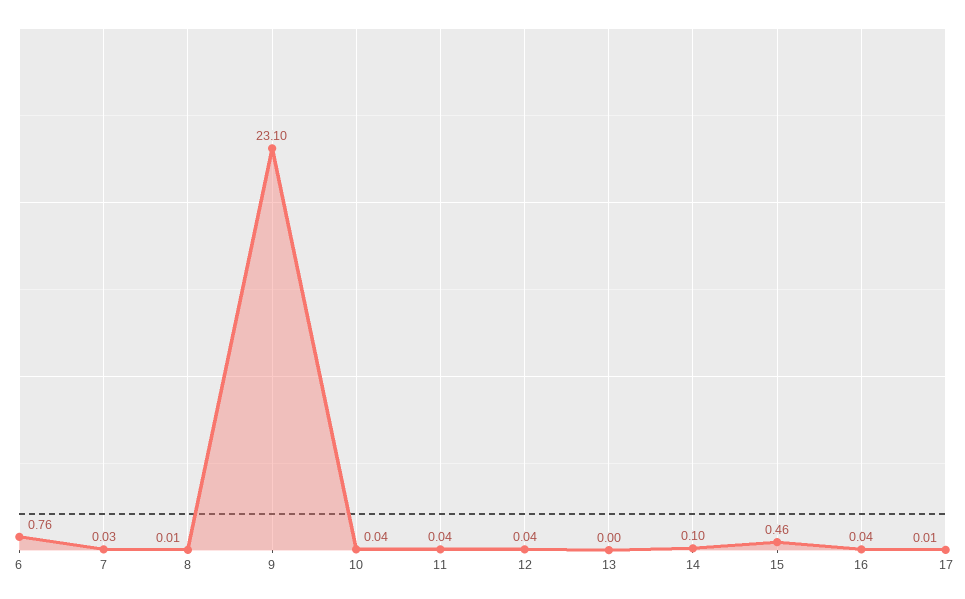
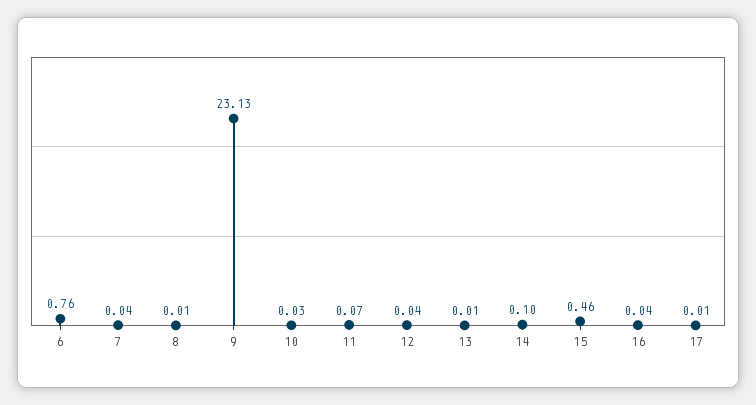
7: 0.03 -> 0.04
9: 23.1 -> 23.13
10: 0.04 -> 0.03
11: 0.04 -> 0.07
13: 0 -> 0.01

